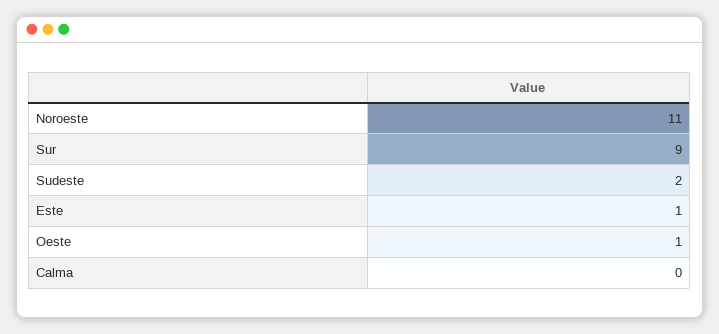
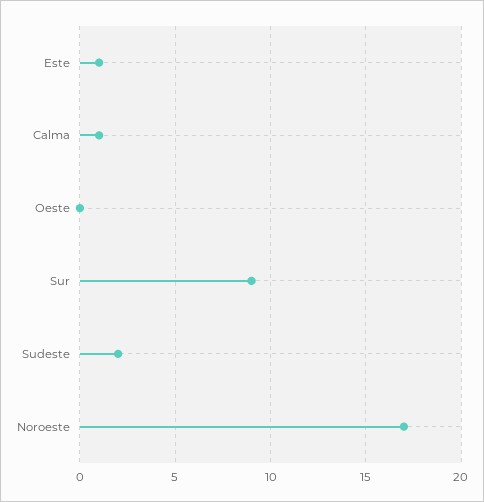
Noroeste: 11 -> 17
Oeste: 1 -> 0
Calma: 0 -> 1

